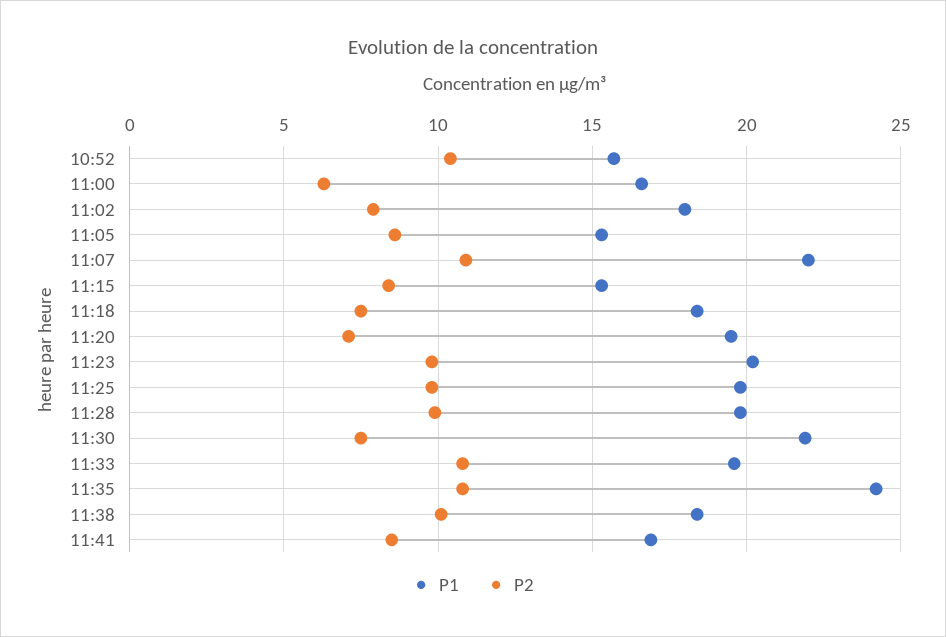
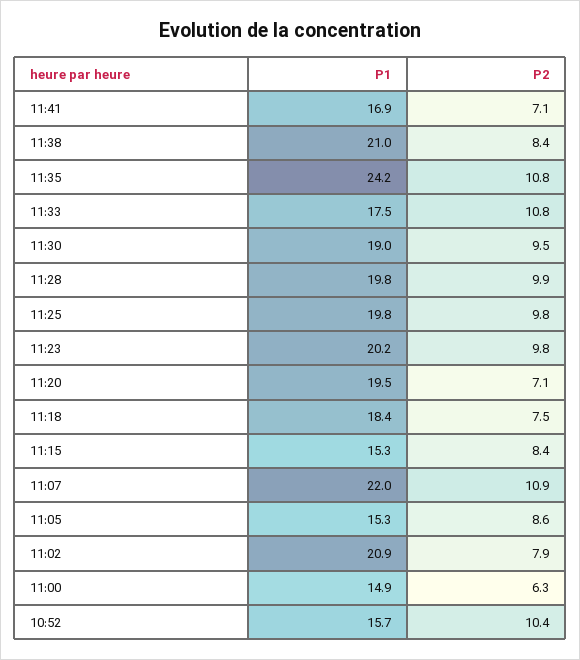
P1, 11:00: 16.5 -> 14.9
P1, 11:02: 18 -> 20.9
P1, 11:30: 22 -> 19
P2, 11:30: 7.5 -> 9.5
P1, 11:33: 19.5 -> 17.5
P1, 11:38: 18.5 -> 21
P2, 11:38: 10 -> 8.4
P2, 11:41: 8.5 -> 7.1

